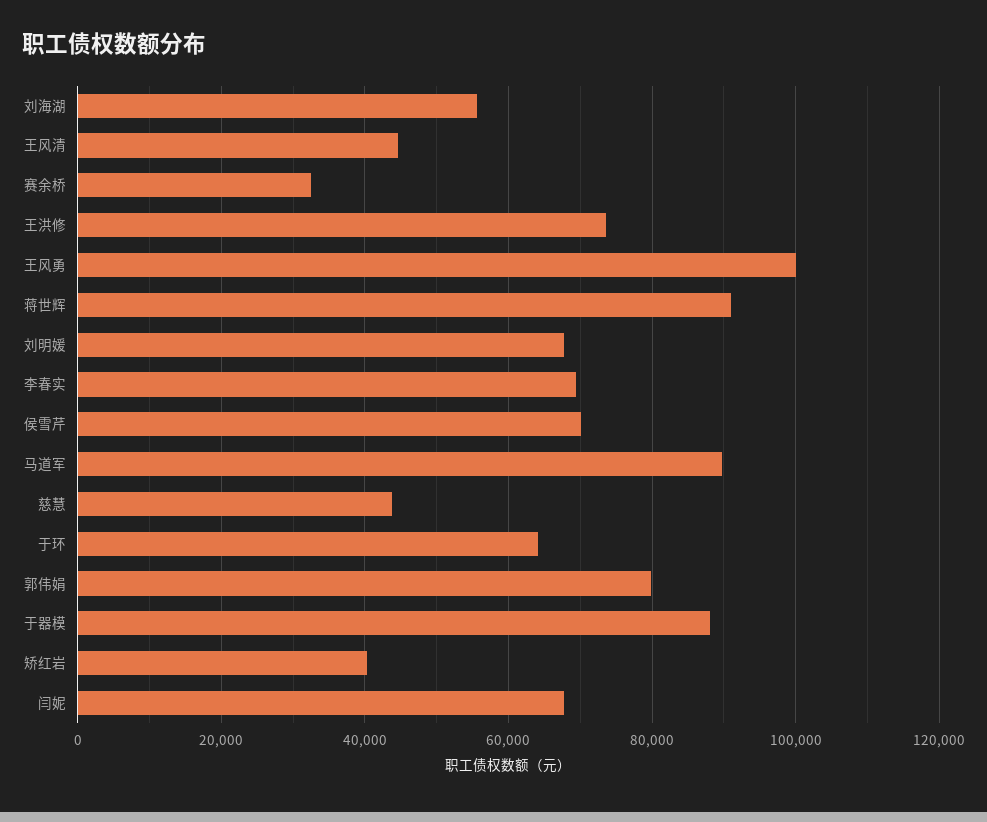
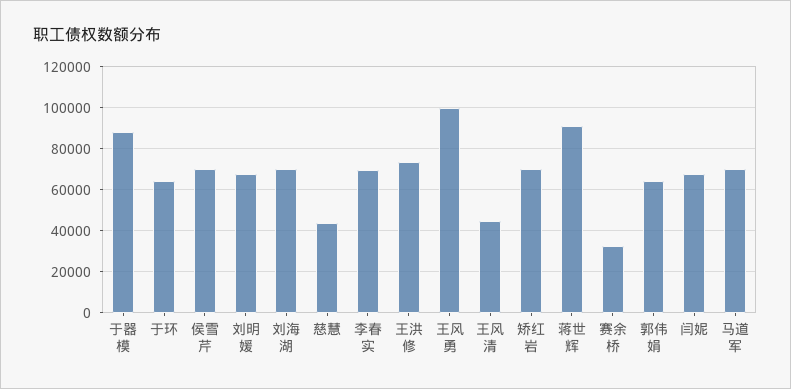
刘海湖: 56000 -> 70000
马道军: 90000 -> 70000
郭伟娟: 80000 -> 65000
矫红岩: 40000 -> 70000

